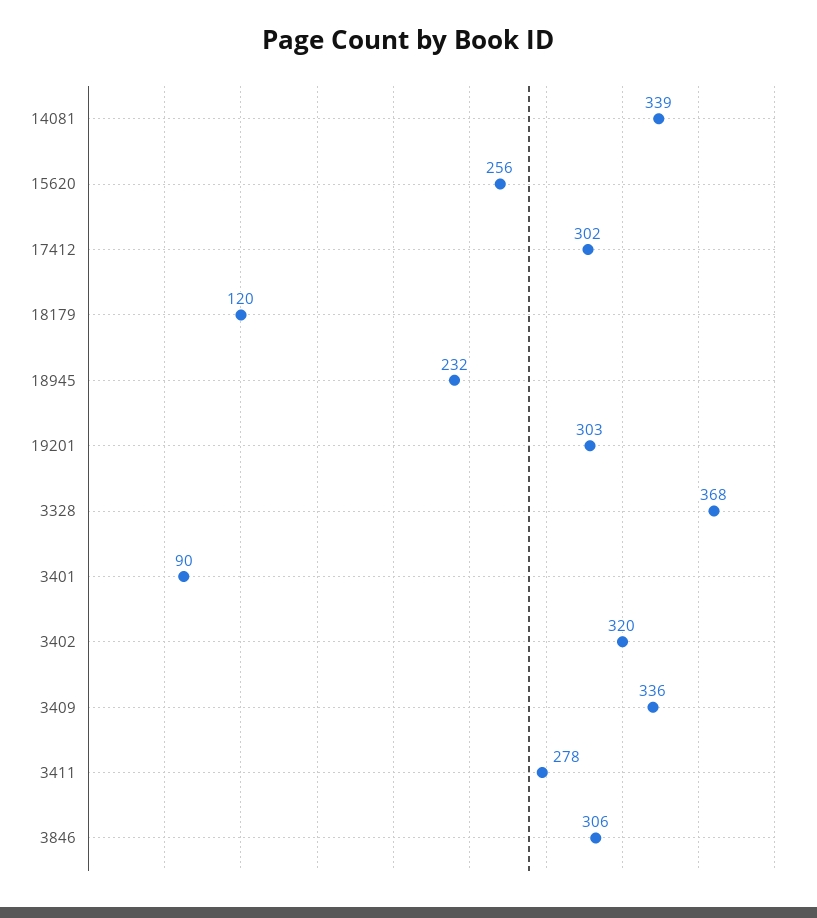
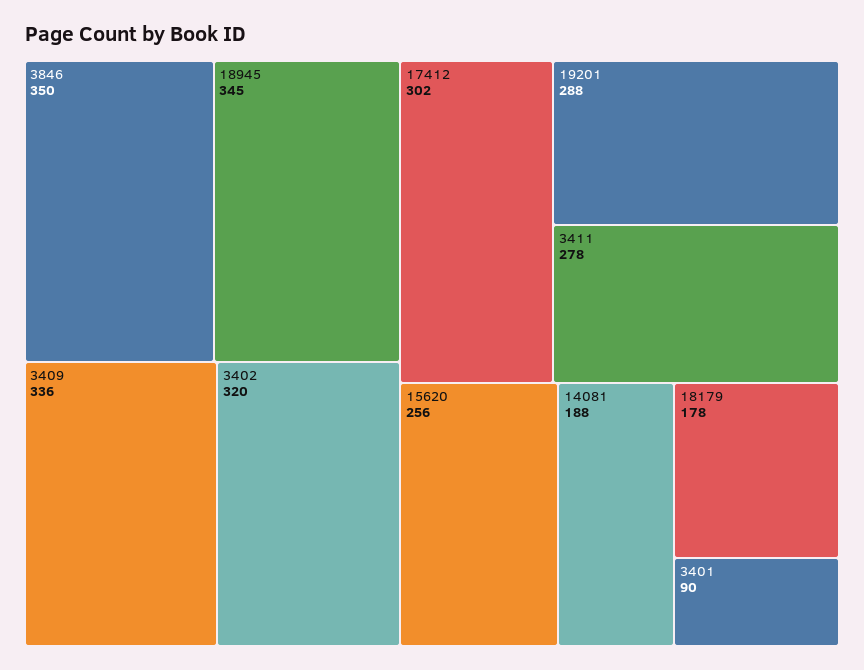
14081: 339 -> 188
18179: 120 -> 178
18945: 232 -> 345
19201: 303 -> 288
3328: 368 -> none
3846: 306 -> 350

